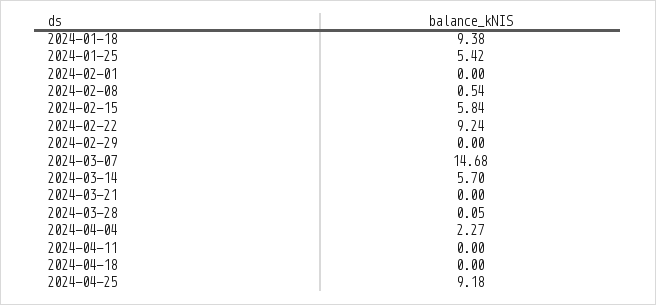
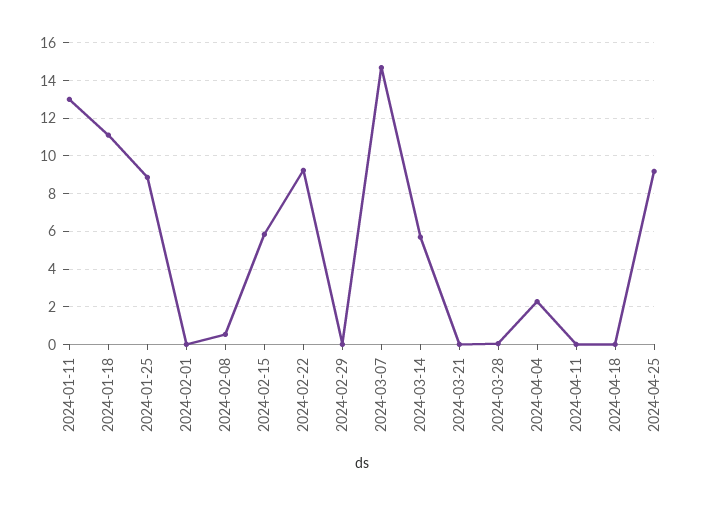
2024-01-18: 9.38 -> 11
2024-01-25: 5.42 -> 9
2024-01-11: none -> 13

